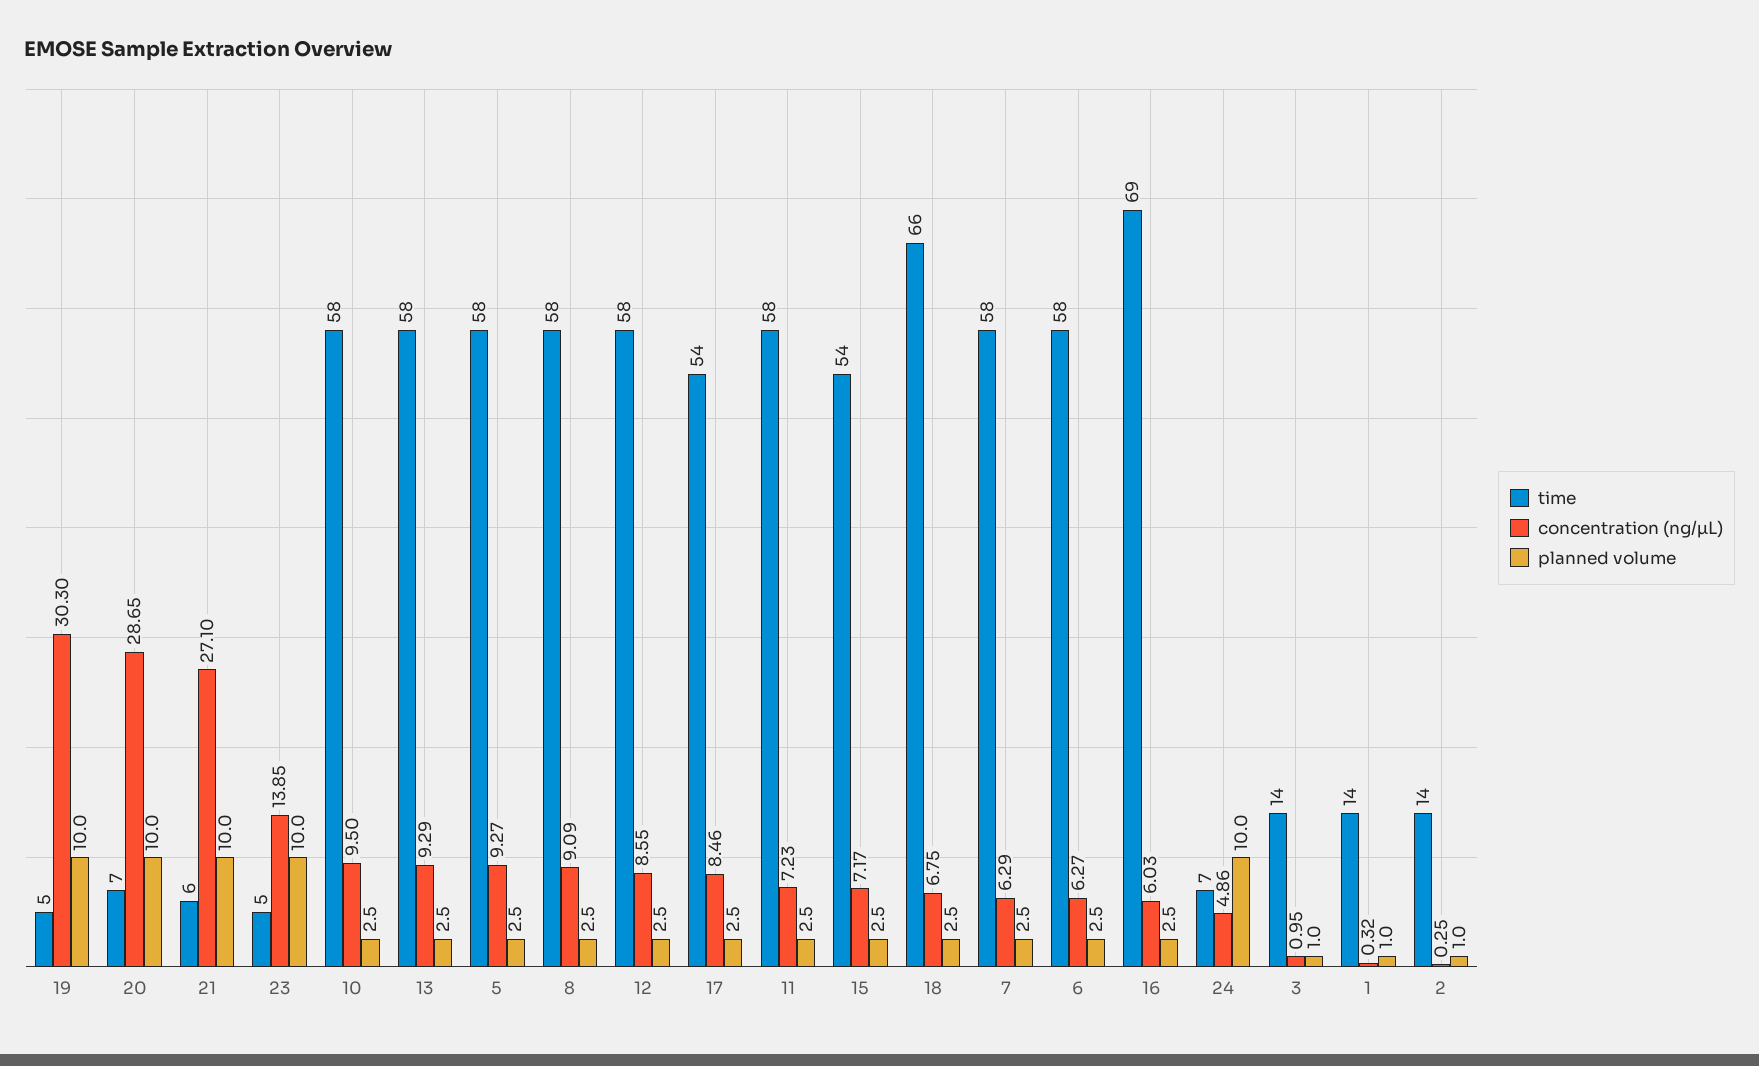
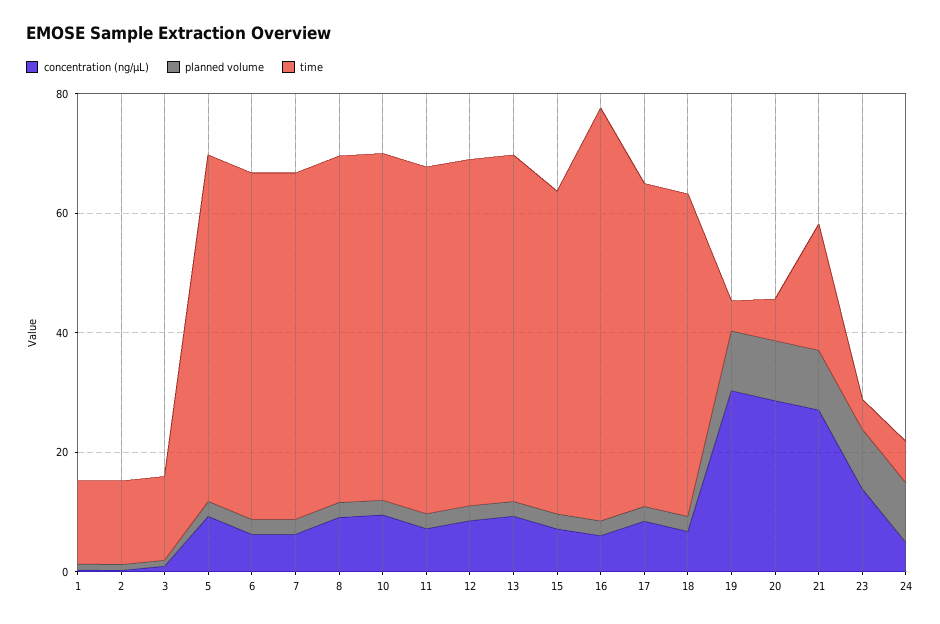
time, 21: 6 -> 20
time, 18: 66 -> 55

